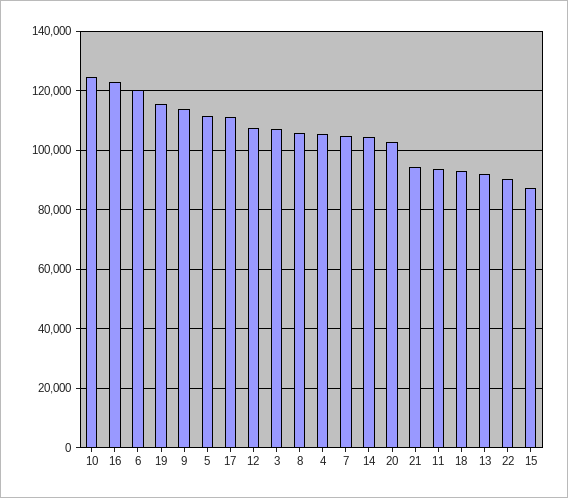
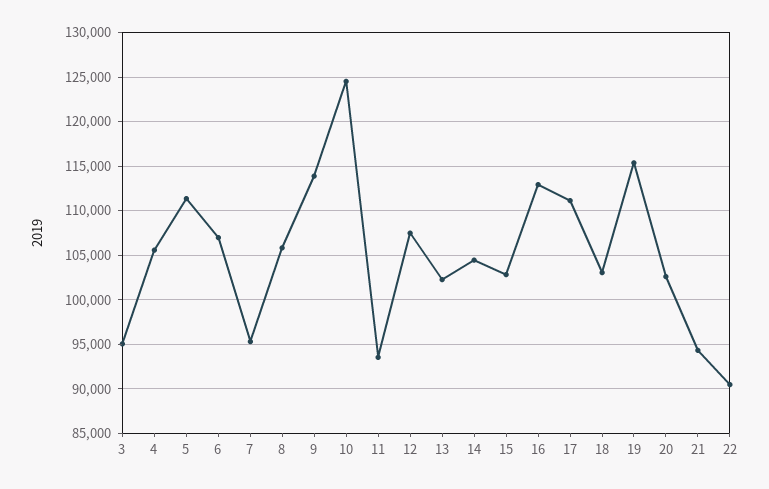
16: 122500 -> 113000
6: 120000 -> 107000
3: 107500 -> 95000
7: 105000 -> 95000
18: 92500 -> 103000
13: 92500 -> 102000
15: 87500 -> 103000

